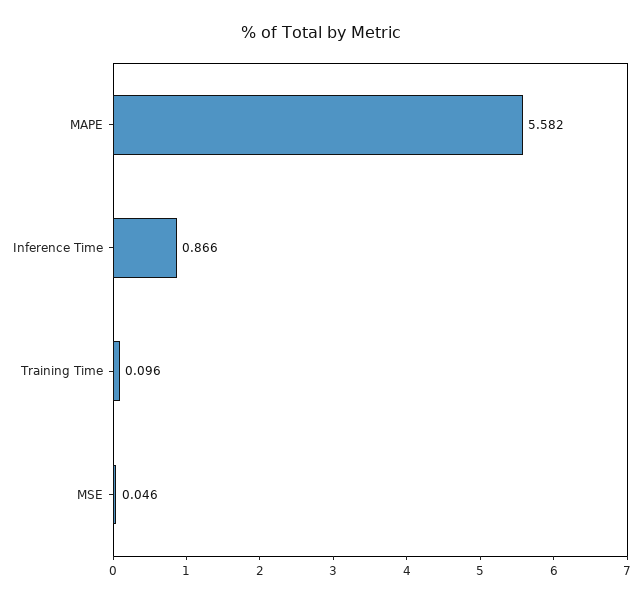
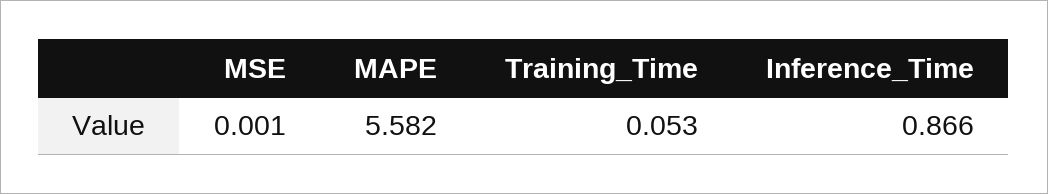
Training Time: 0.096 -> 0.053
MSE: 0.046 -> 0.001

